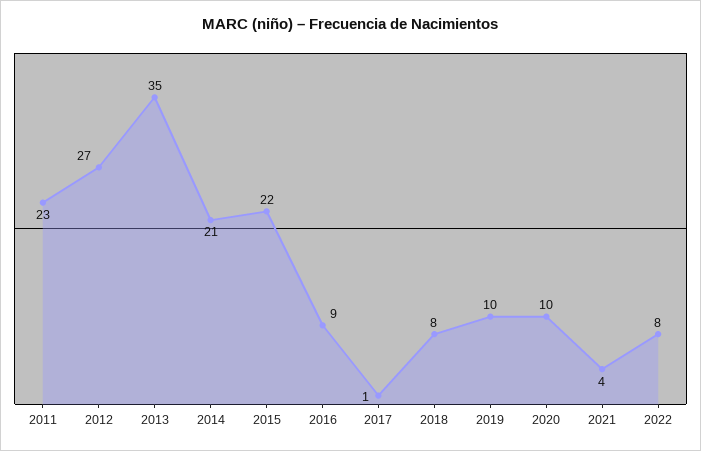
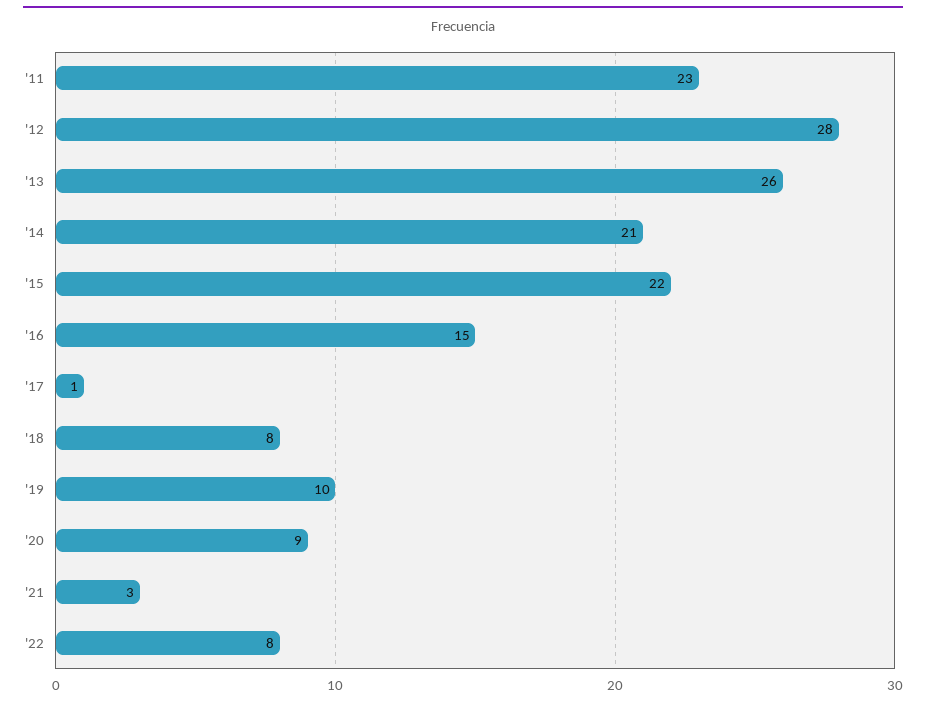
2012: 27 -> 28
2013: 35 -> 26
2016: 9 -> 15
2020: 10 -> 9
2021: 4 -> 3

